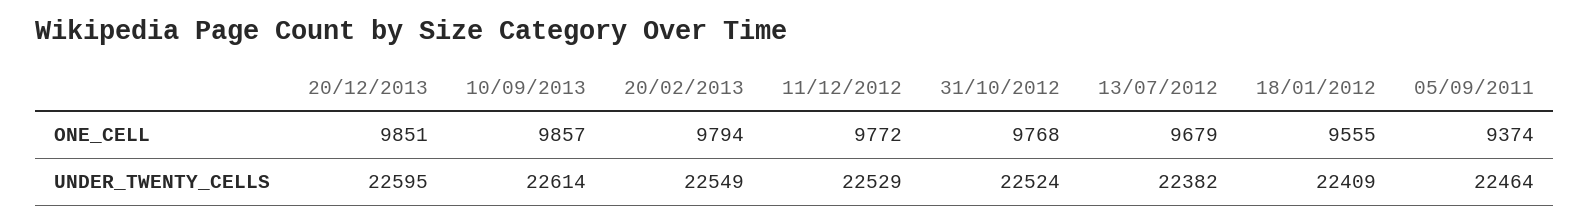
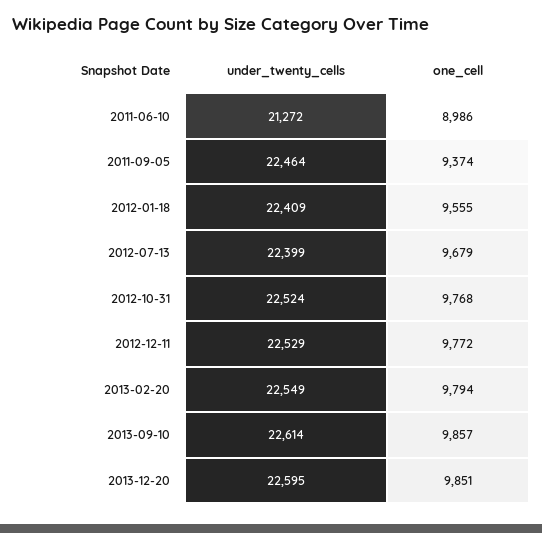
13/07/2012, UNDER_TWENTY_CELLS: 22382 -> 22399
2011-06-10, UNDER_TWENTY_CELLS: none -> 21272
2011-06-10, ONE_CELL: none -> 8986

